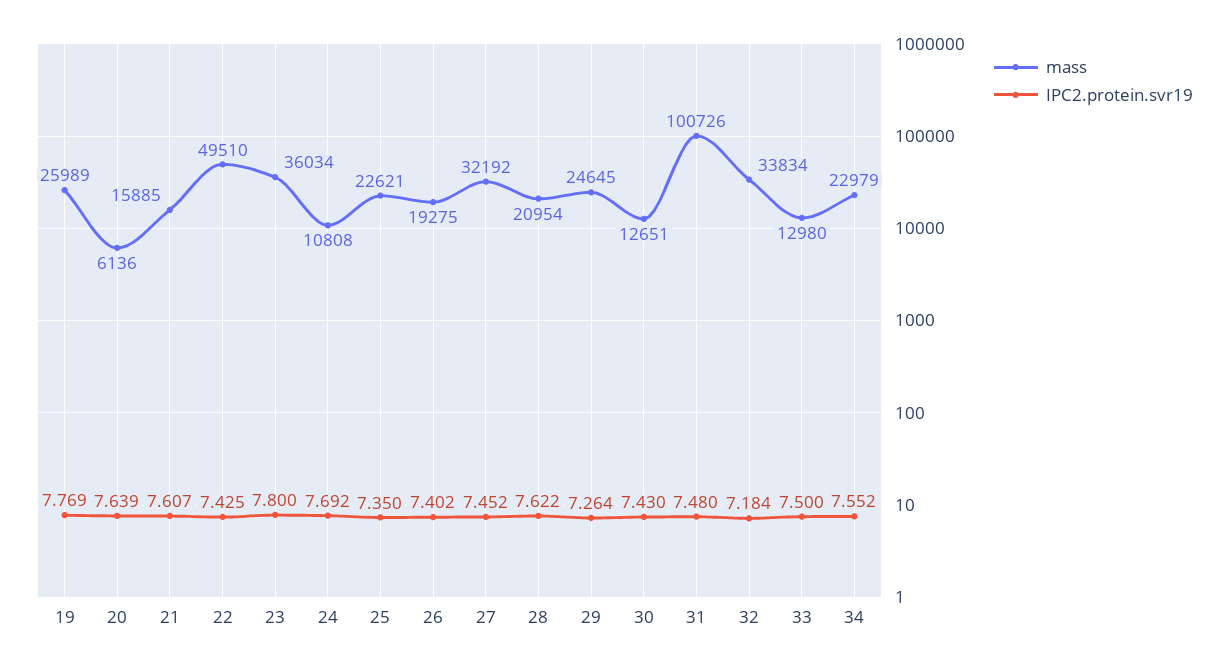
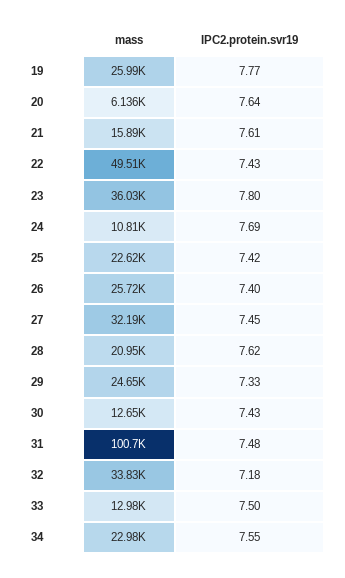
IPC2.protein.svr19, 25: 7.35 -> 7.42
mass, 26: 19275 -> 25720
IPC2.protein.svr19, 29: 7.264 -> 7.33

